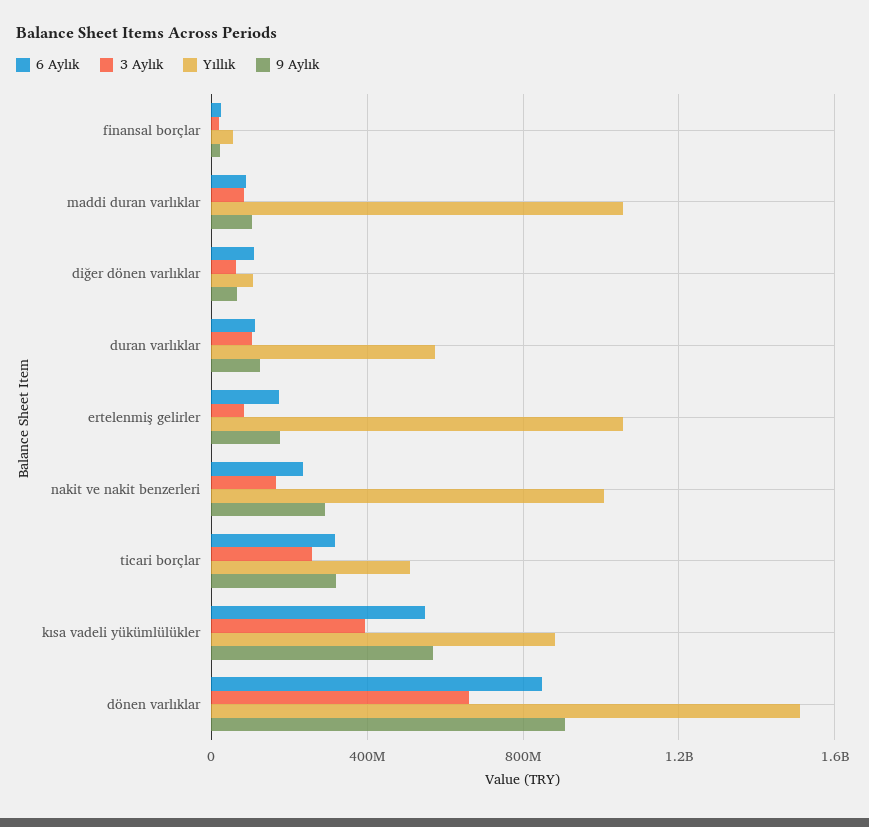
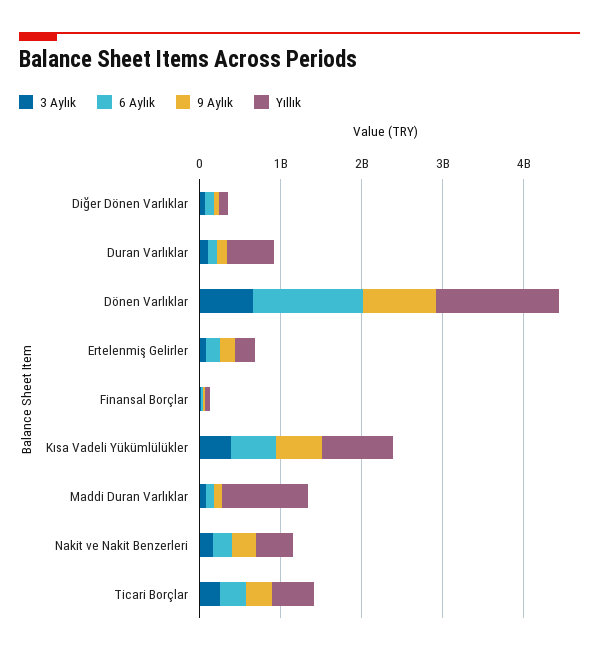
Yıllık, ertelenmiş gelirler: 1050000000 -> 200000000
Yıllık, nakit ve nakit benzerleri: 1000000000 -> 400000000
6 Aylık, dönen varlıklar: 850000000 -> 1400000000

